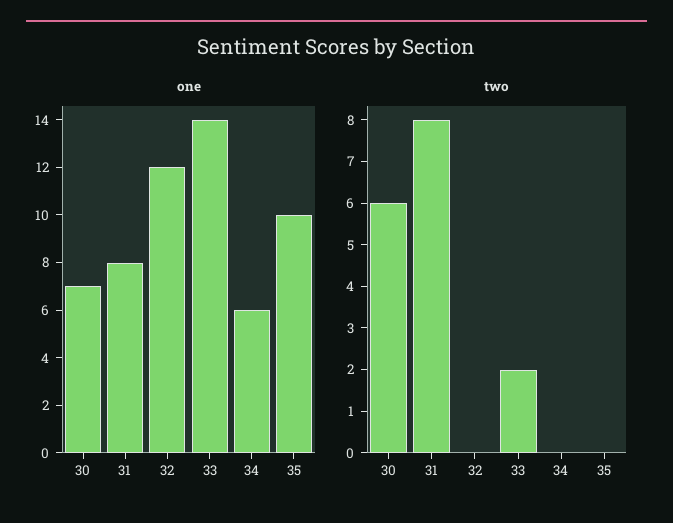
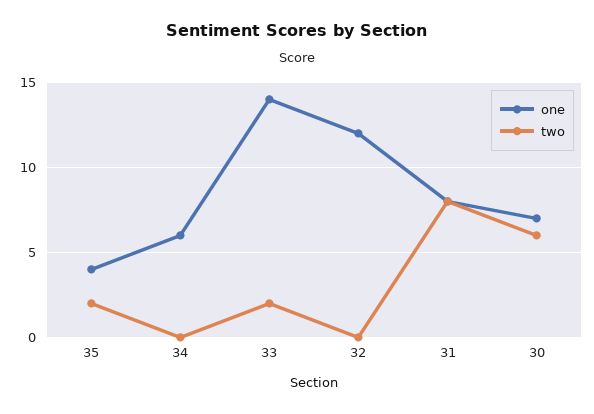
one, 35: 10 -> 4
two, 35: 0 -> 2

